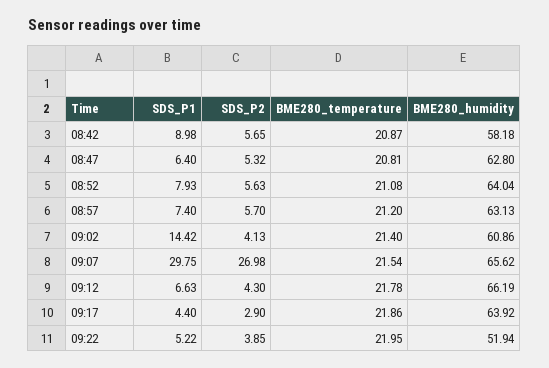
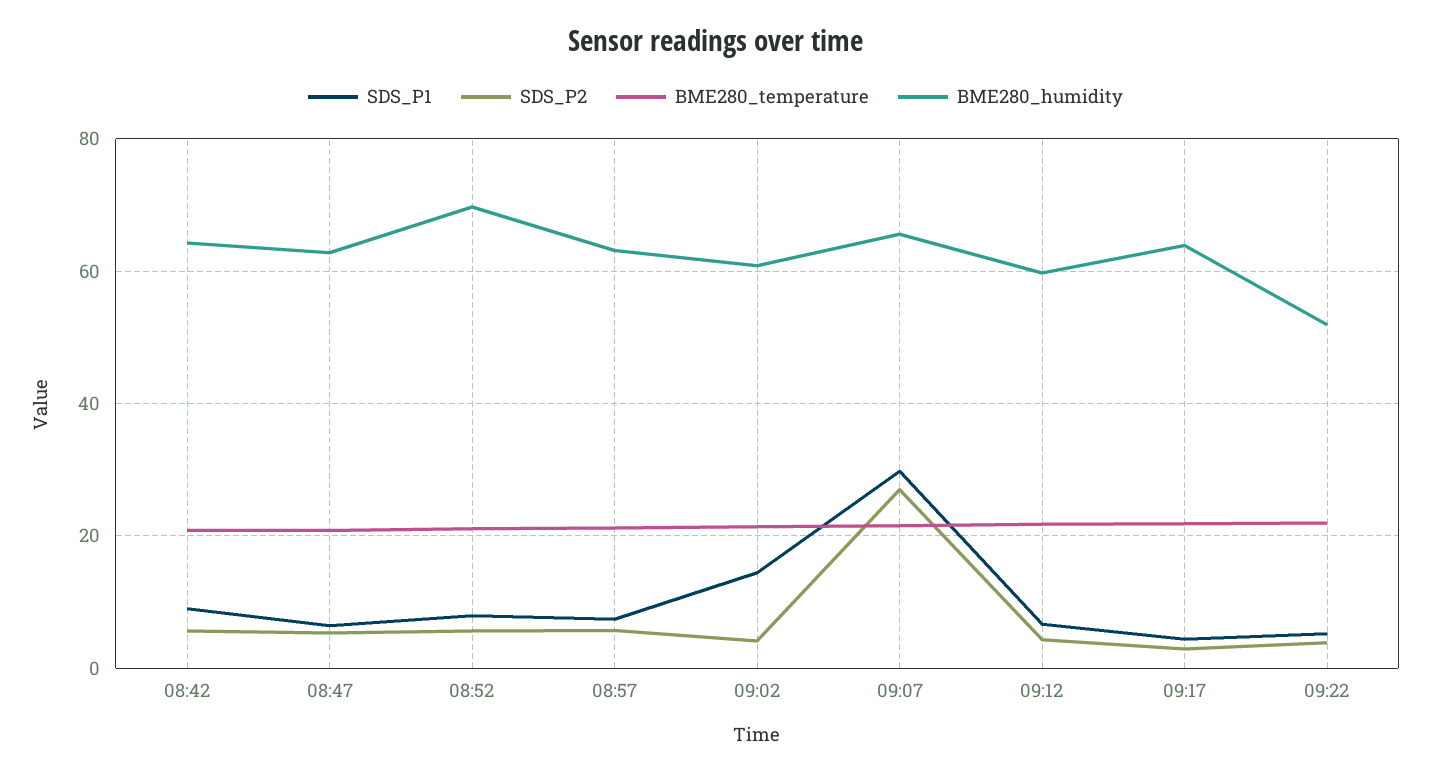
BME280_humidity, 08:42: 58.18 -> 64
BME280_humidity, 08:52: 64.04 -> 70
BME280_humidity, 09:12: 66.19 -> 60

